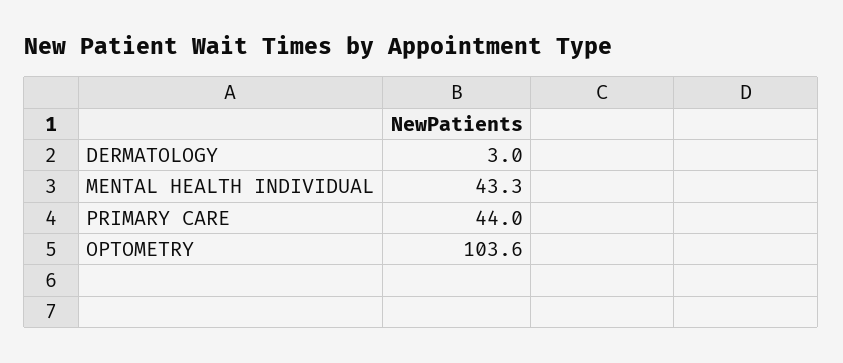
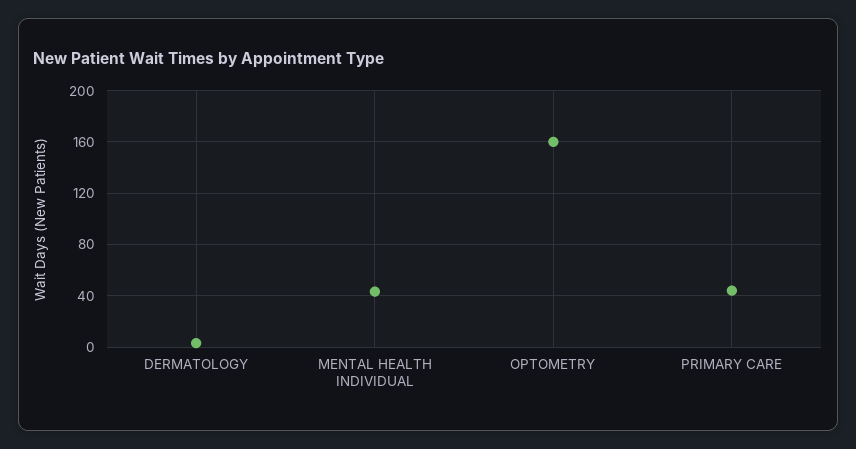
OPTOMETRY: 103.6 -> 160

